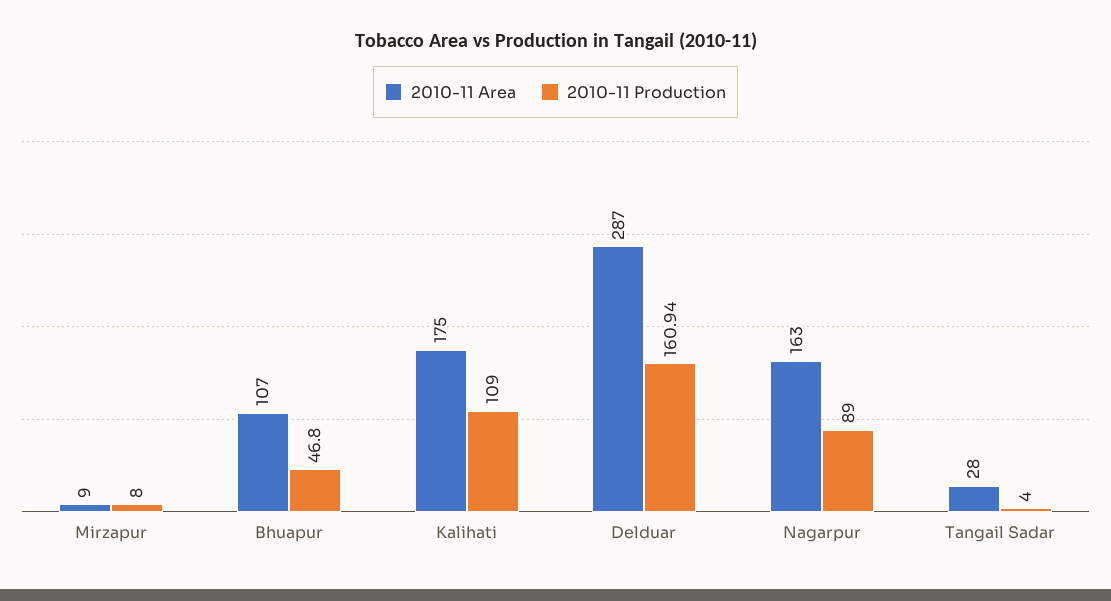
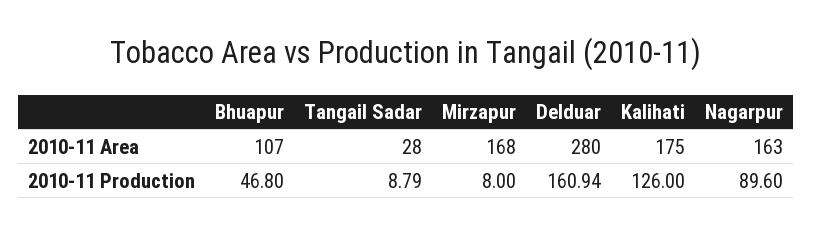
2010-11 Area, Mirzapur: 9 -> 168
2010-11 Production, Kalihati: 109 -> 126
2010-11 Area, Delduar: 287 -> 280
2010-11 Production, Nagarpur: 89 -> 89.6
2010-11 Production, Tangail Sadar: 4 -> 8.79

